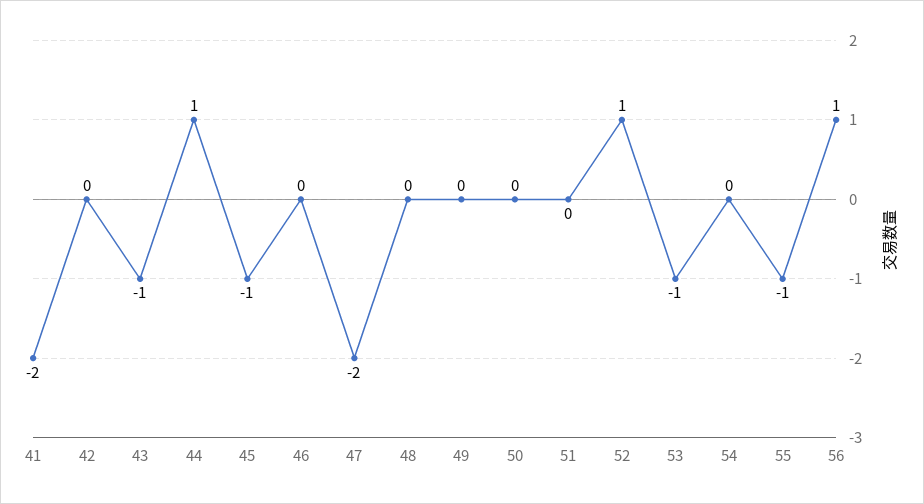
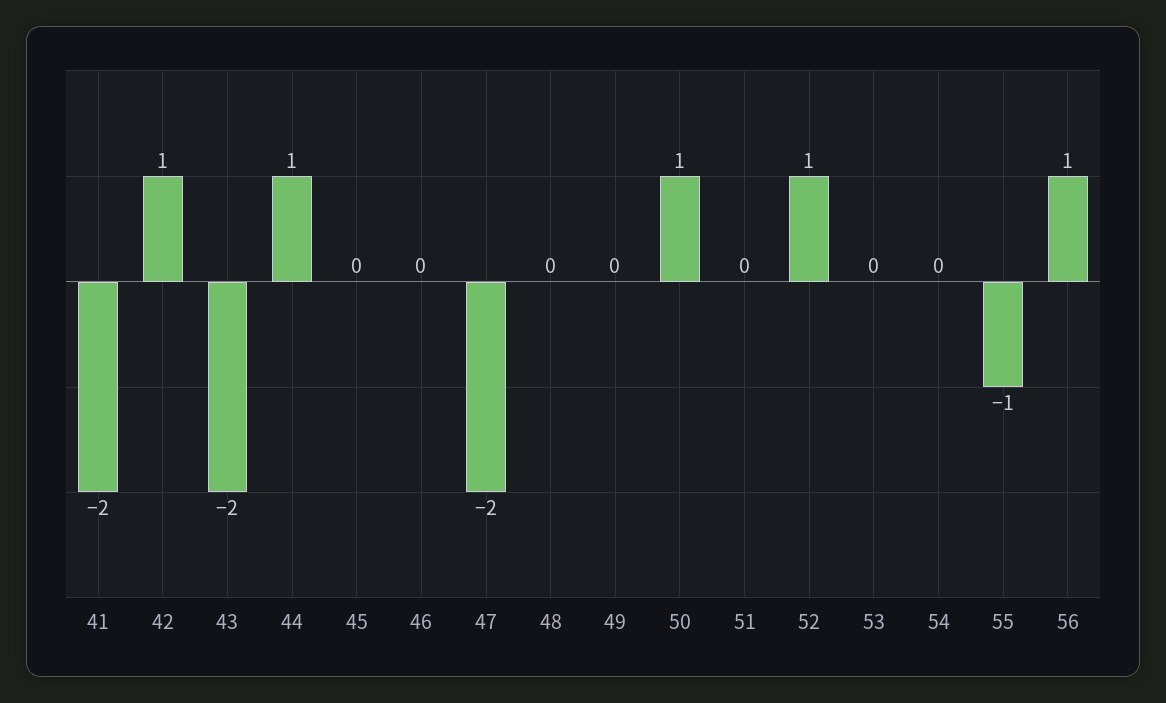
42: 0 -> 1
43: -1 -> -2
45: -1 -> 0
50: 0 -> 1
53: -1 -> 0

